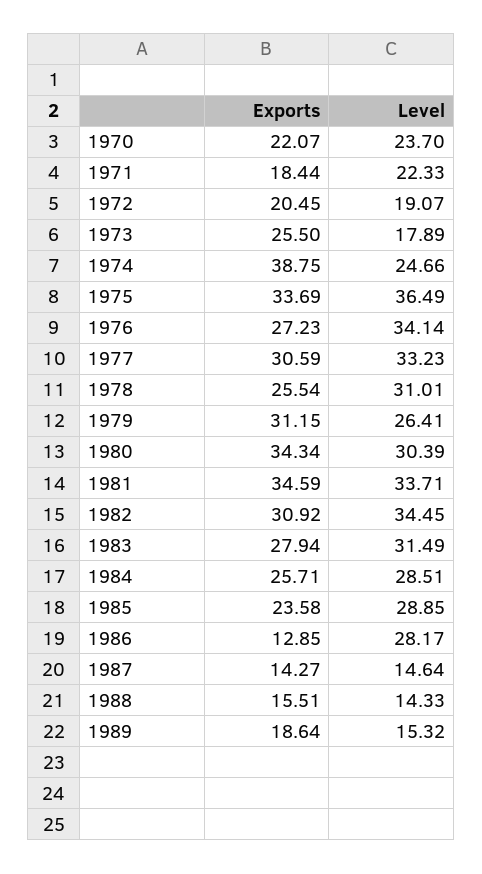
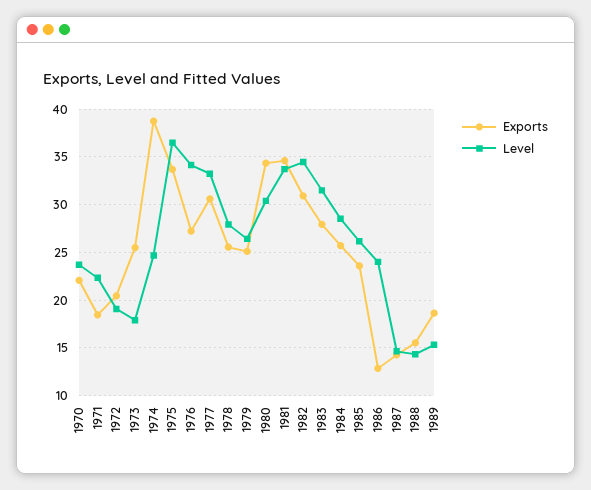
Level, 1978: 31.01 -> 28
Exports, 1979: 31.15 -> 25
Level, 1985: 28.85 -> 26
Level, 1986: 28.17 -> 24

